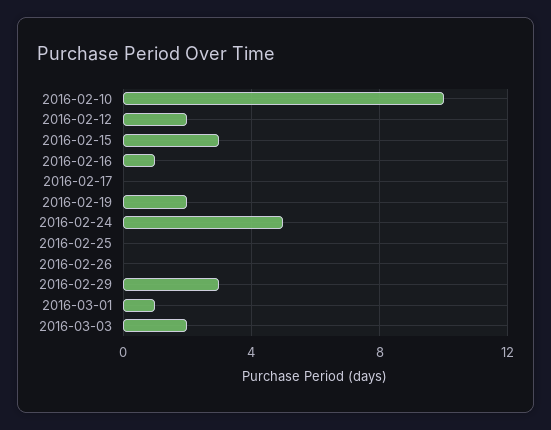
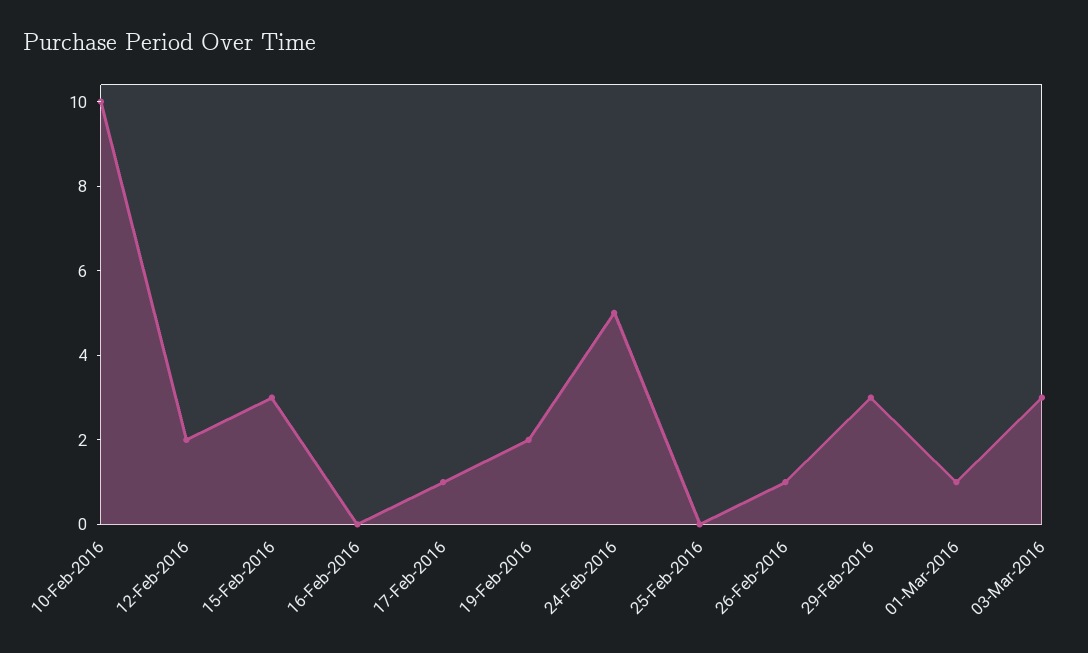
2016-02-16: 1 -> 0
2016-02-17: 0 -> 1
2016-02-26: 0 -> 1
2016-03-03: 2 -> 3

